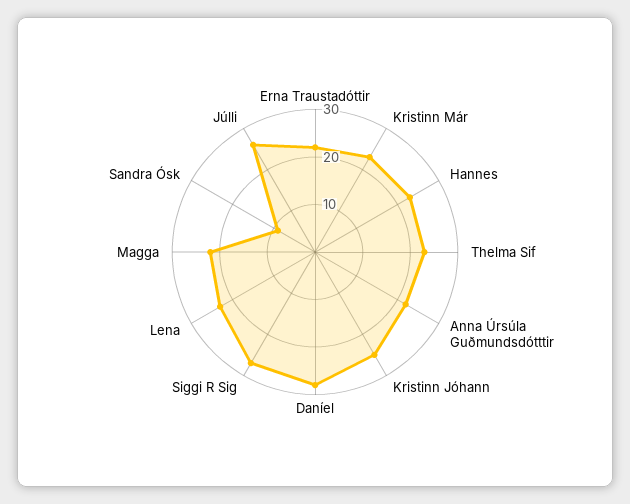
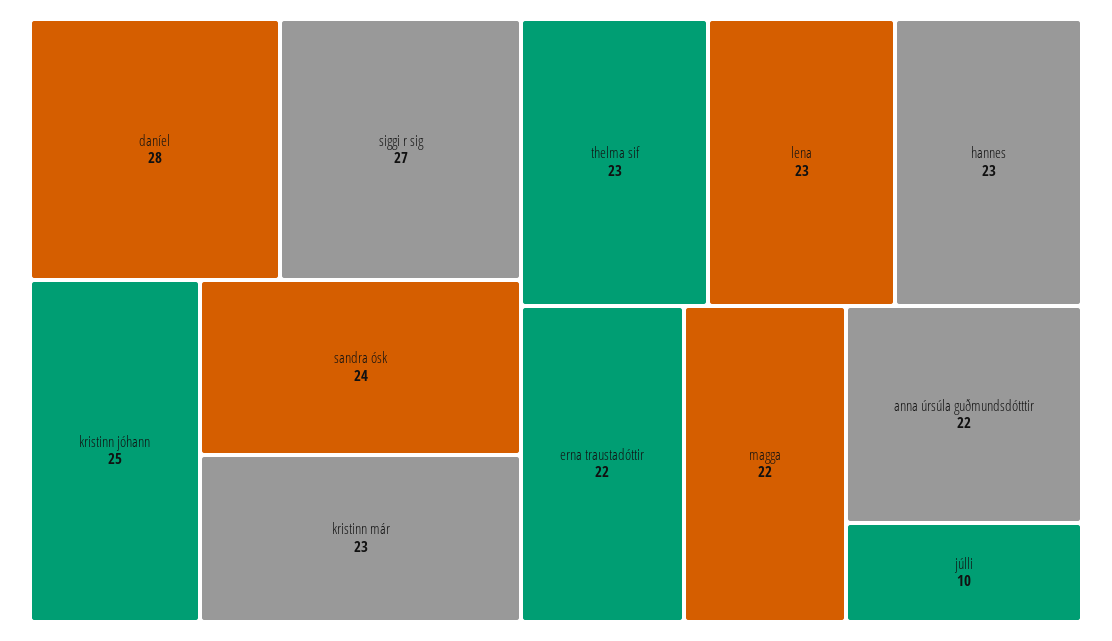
Sandra Ósk: 10 -> 24
Júlli: 25 -> 10

